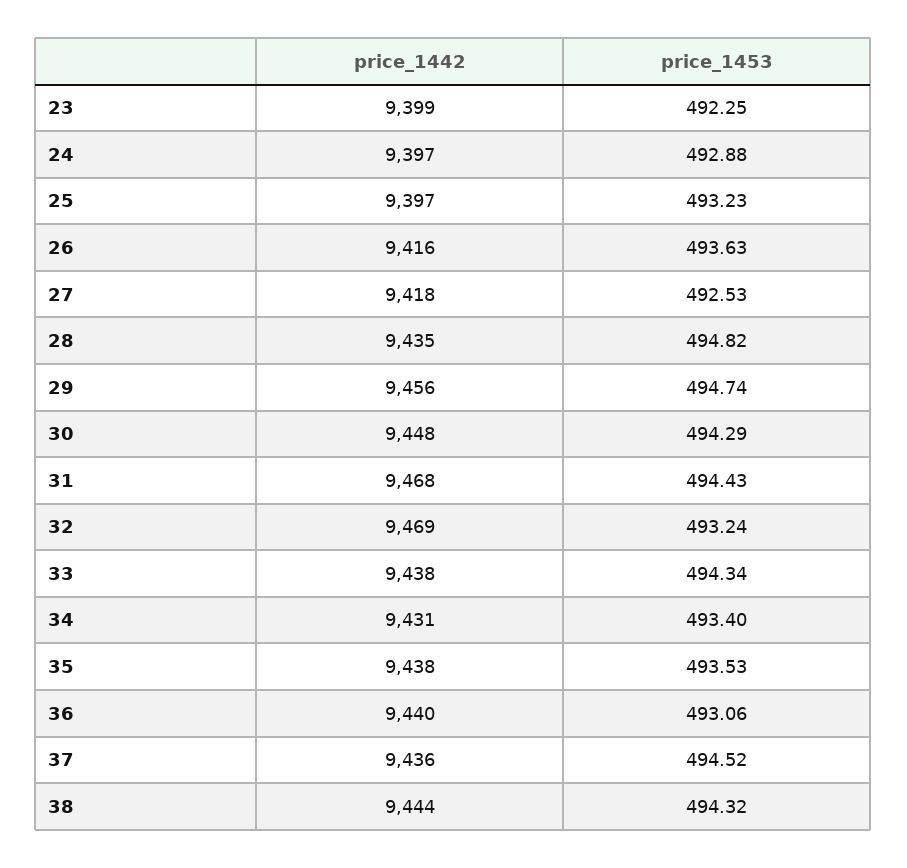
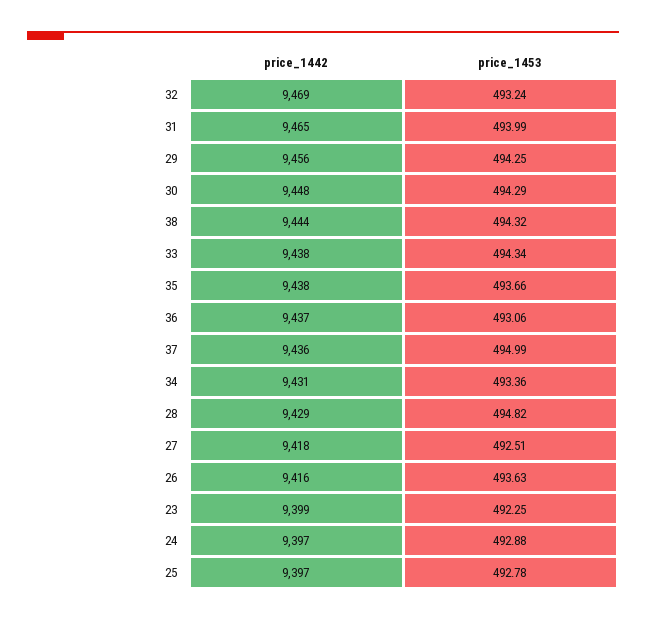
price_1453, 25: 493.23 -> 492.78
price_1453, 27: 492.53 -> 492.51
price_1442, 28: 9435 -> 9429
price_1453, 29: 494.74 -> 494.25
price_1442, 31: 9468 -> 9465
price_1453, 31: 494.43 -> 493.99
price_1453, 34: 493.4 -> 493.36
price_1453, 35: 493.53 -> 493.66
price_1442, 36: 9440 -> 9437
price_1453, 37: 494.52 -> 494.99

